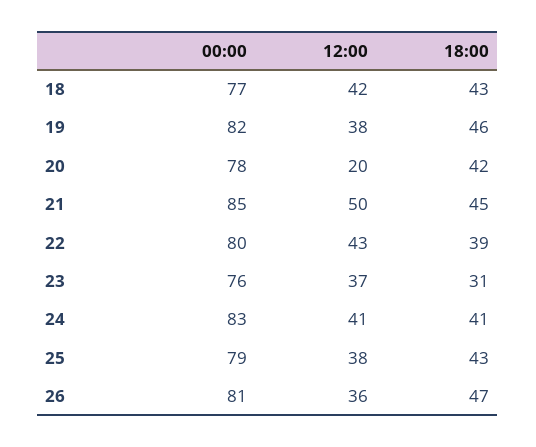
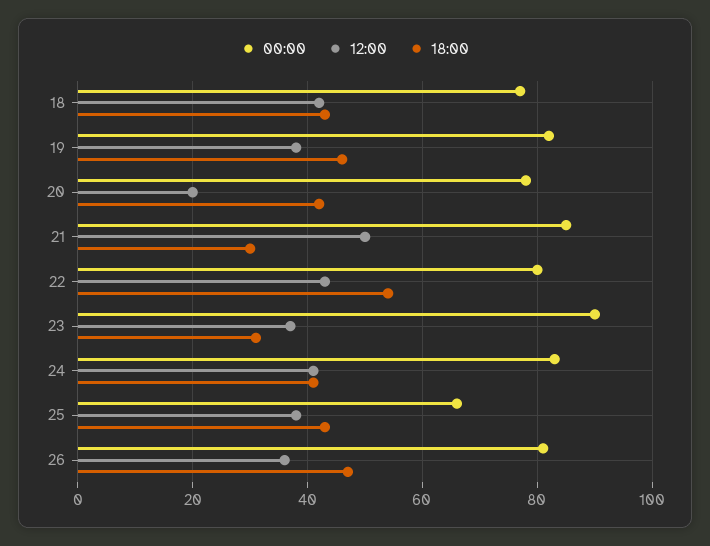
18:00, 21: 45 -> 30
18:00, 22: 39 -> 55
00:00, 23: 76 -> 90
00:00, 25: 79 -> 65

